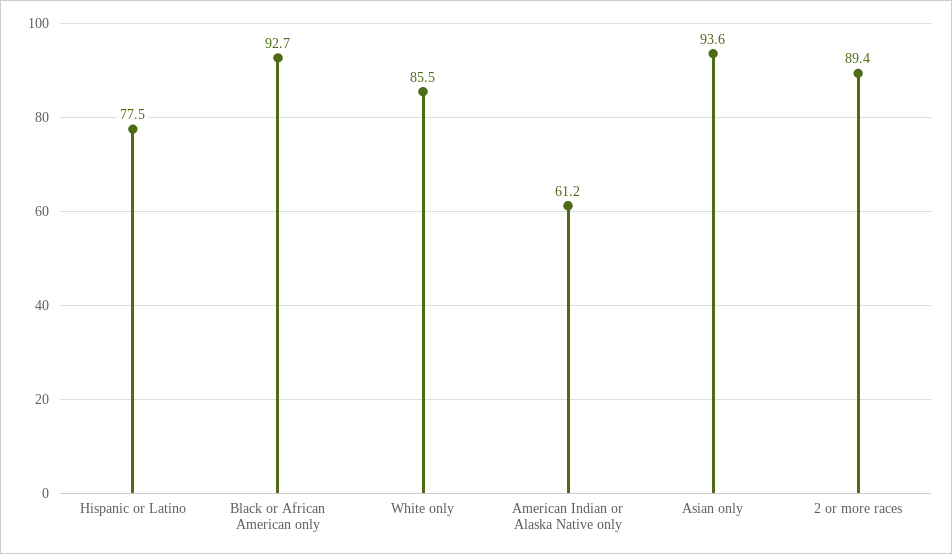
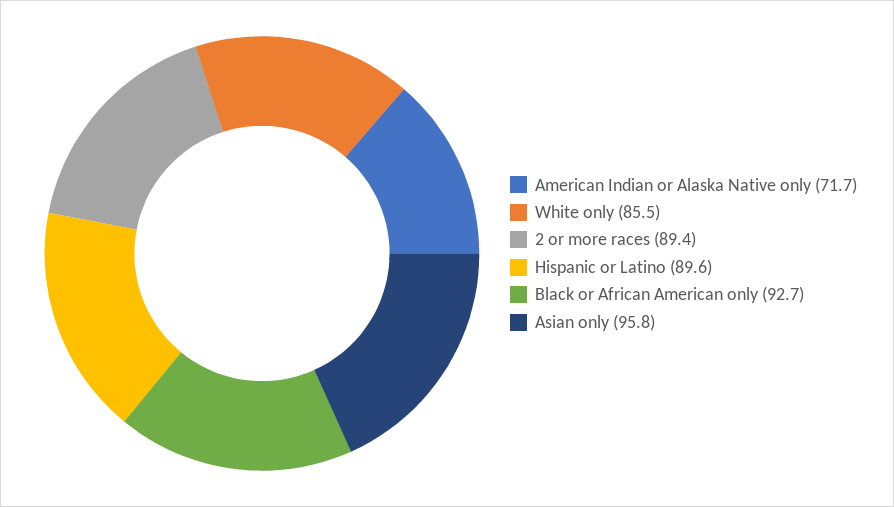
Hispanic or Latino: 77.5 -> 89.6
American Indian or Alaska Native only: 61.2 -> 71.7
Asian only: 93.6 -> 95.8

